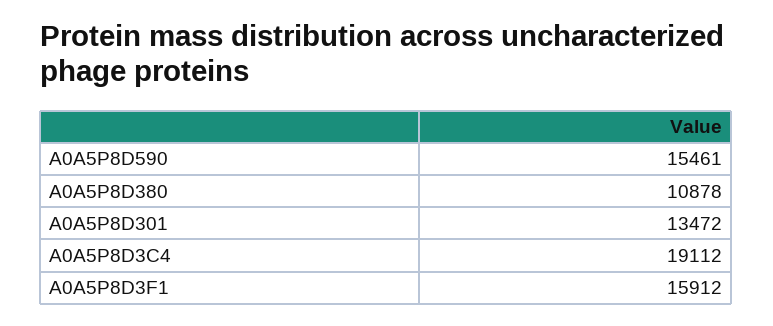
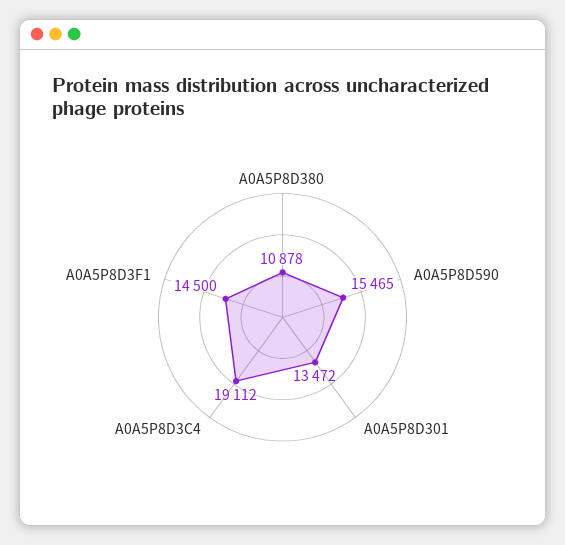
A0A5P8D590: 15461 -> 15465
A0A5P8D3F1: 15912 -> 14500

